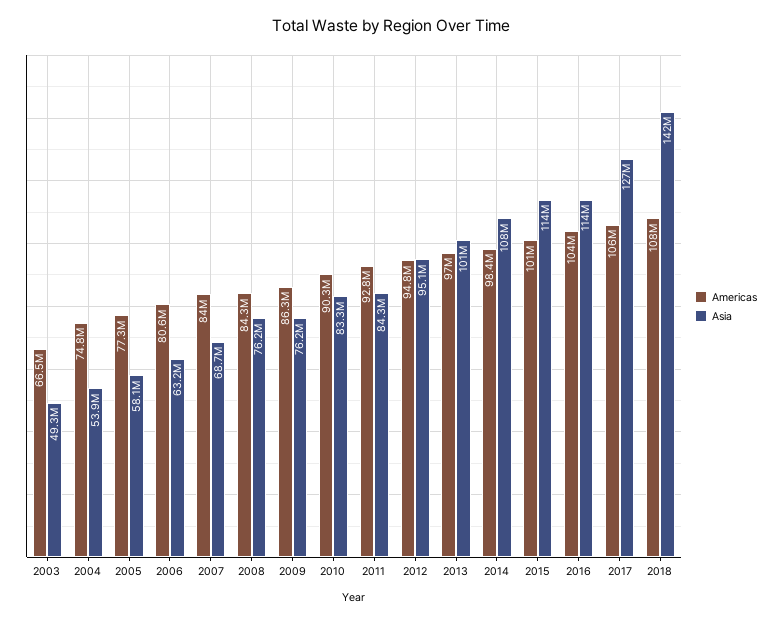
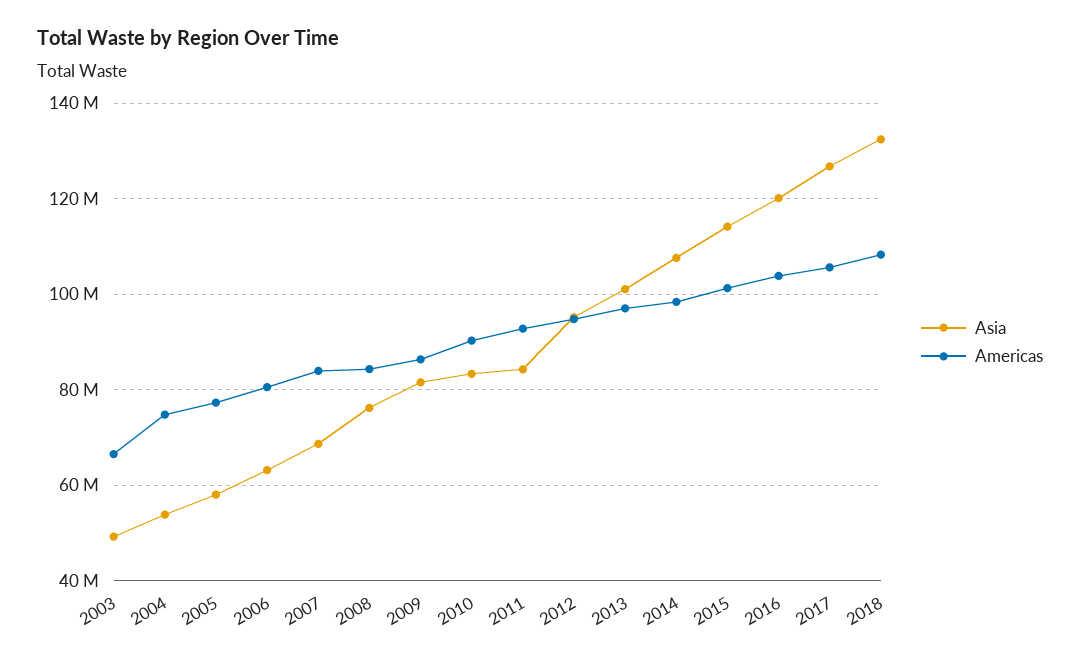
Asia, 2009: 76200000 -> 82000000
Asia, 2016: 114000000 -> 120000000
Asia, 2018: 142000000 -> 132000000

